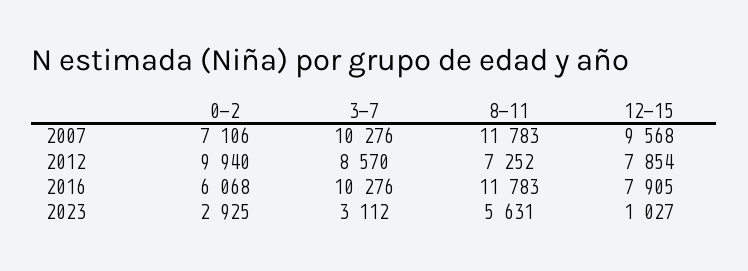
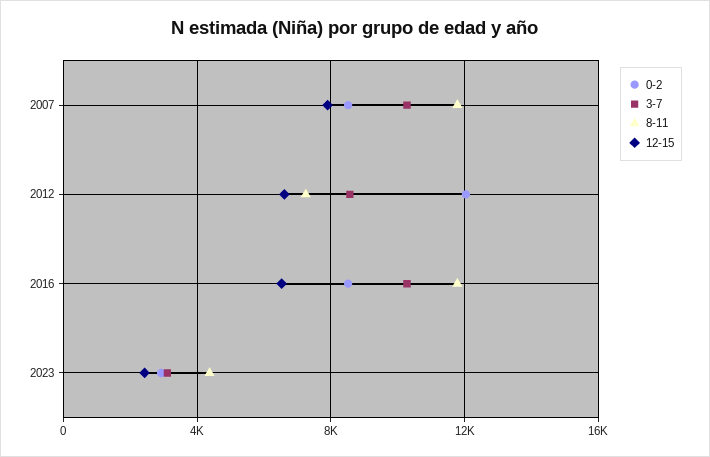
0-2, 2007: 7106 -> 8500
12-15, 2007: 9568 -> 8000
0-2, 2012: 9940 -> 12000
12-15, 2012: 7854 -> 6500
0-2, 2016: 6068 -> 8500
12-15, 2016: 7905 -> 6500
8-11, 2023: 5631 -> 4500
12-15, 2023: 1027 -> 2500

